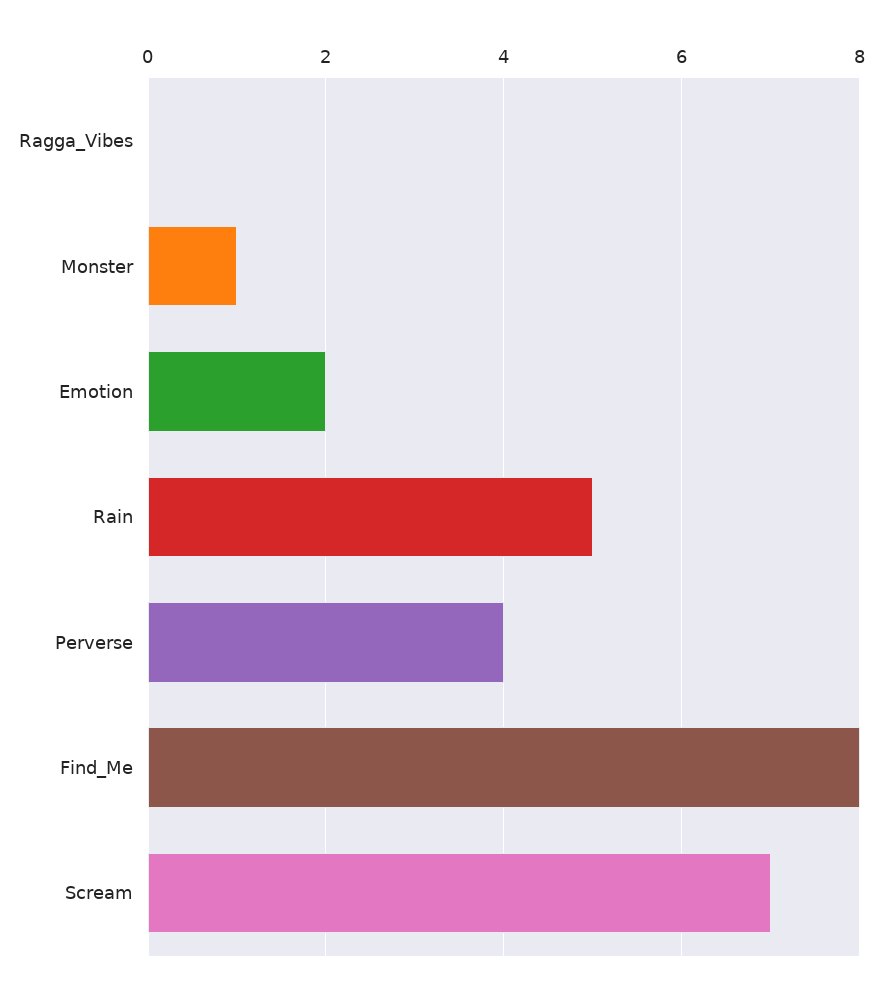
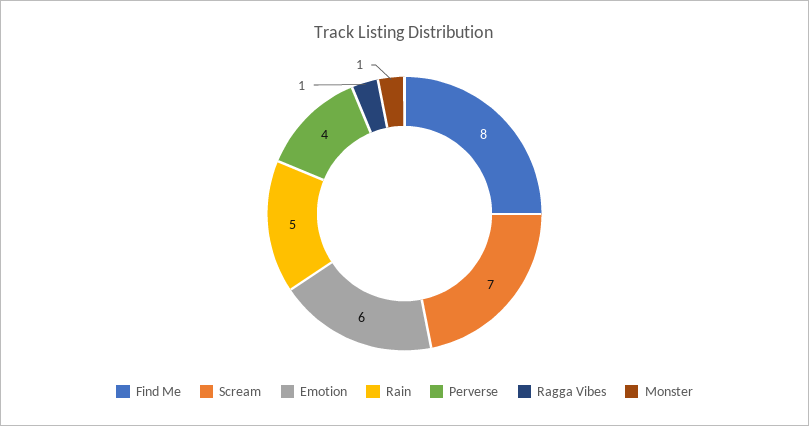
Ragga_Vibes: 0 -> 1
Emotion: 2 -> 6

